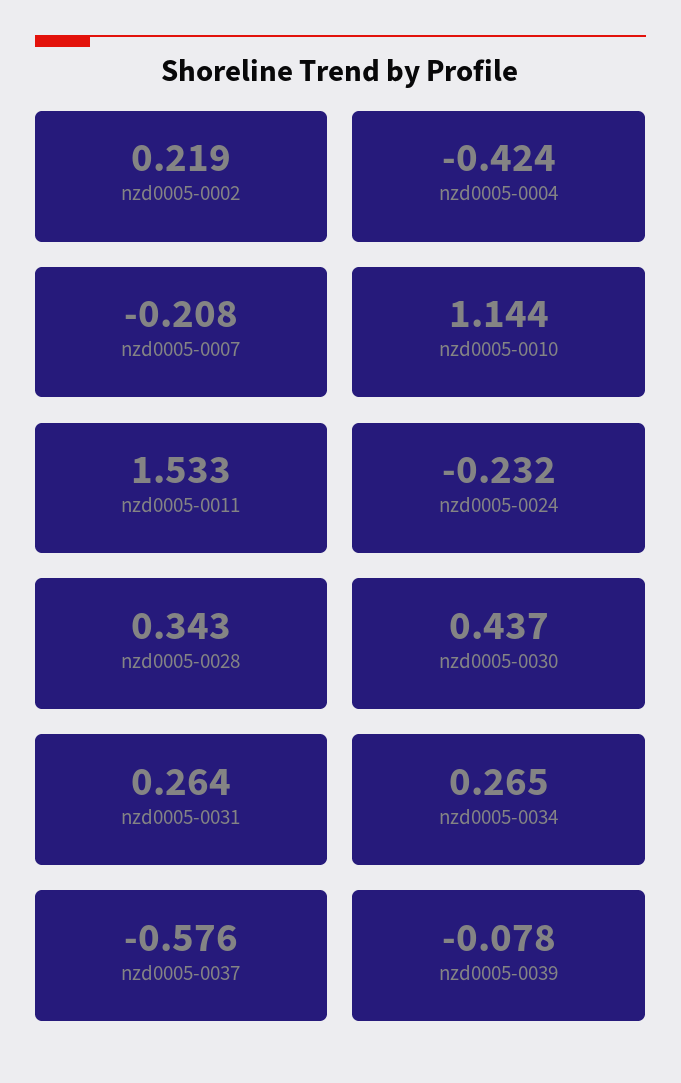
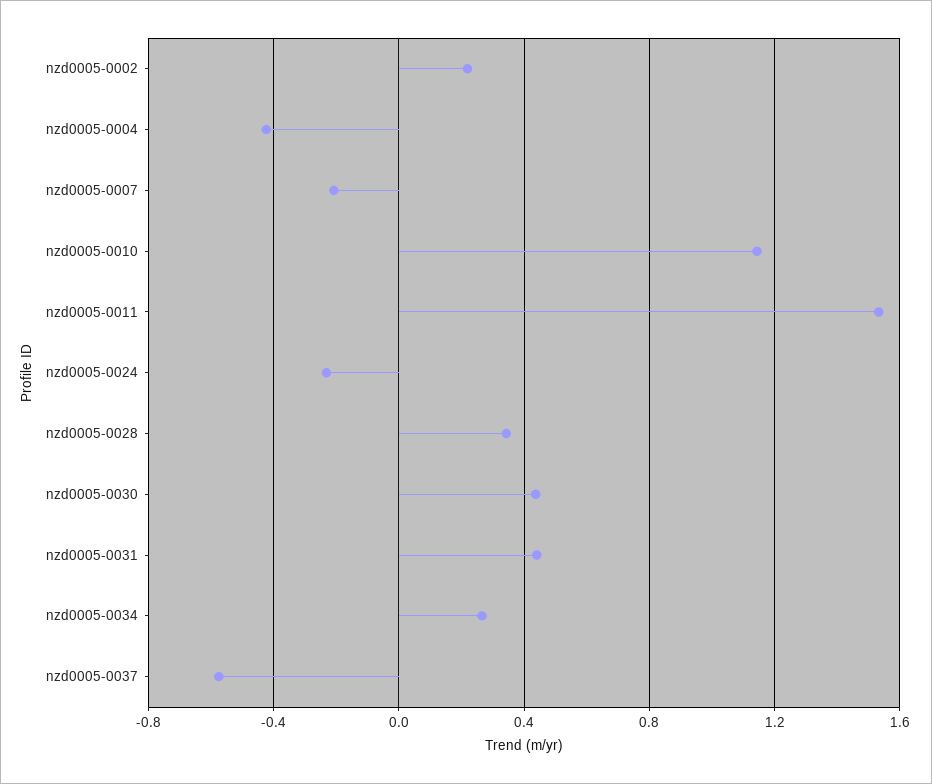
nzd0005-0031: 0.264 -> 0.45
nzd0005-0039: -0.078 -> none

